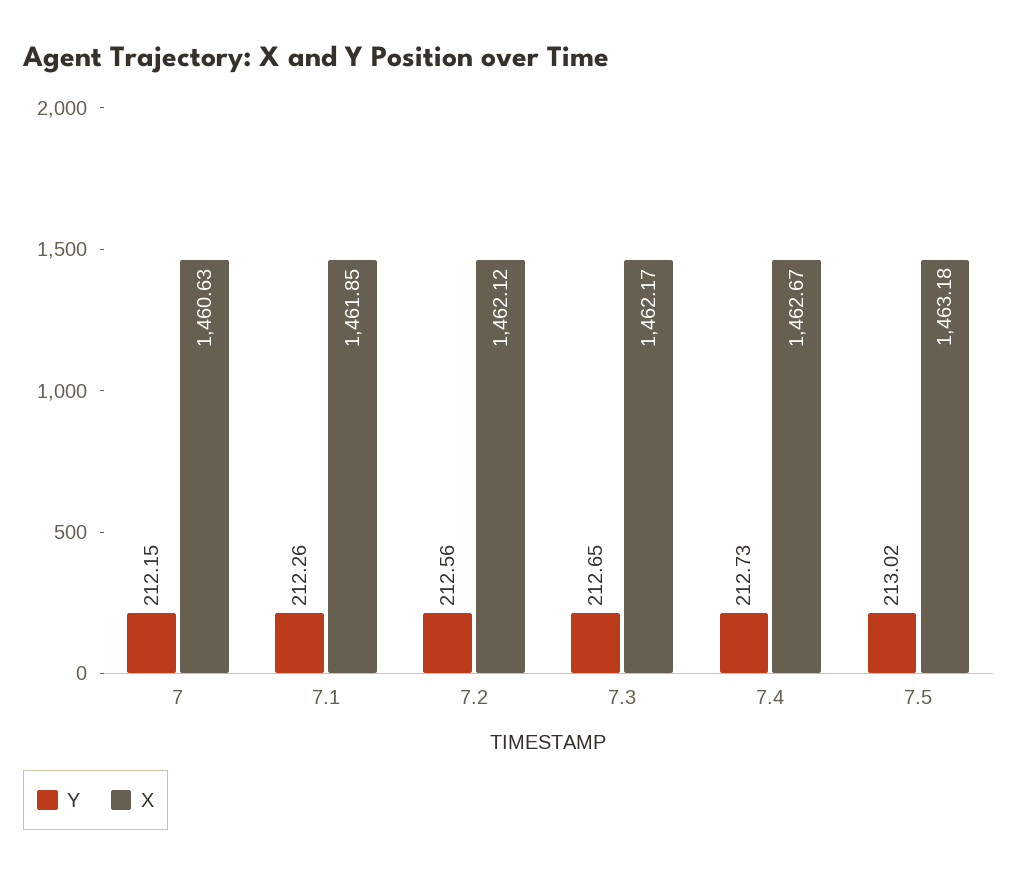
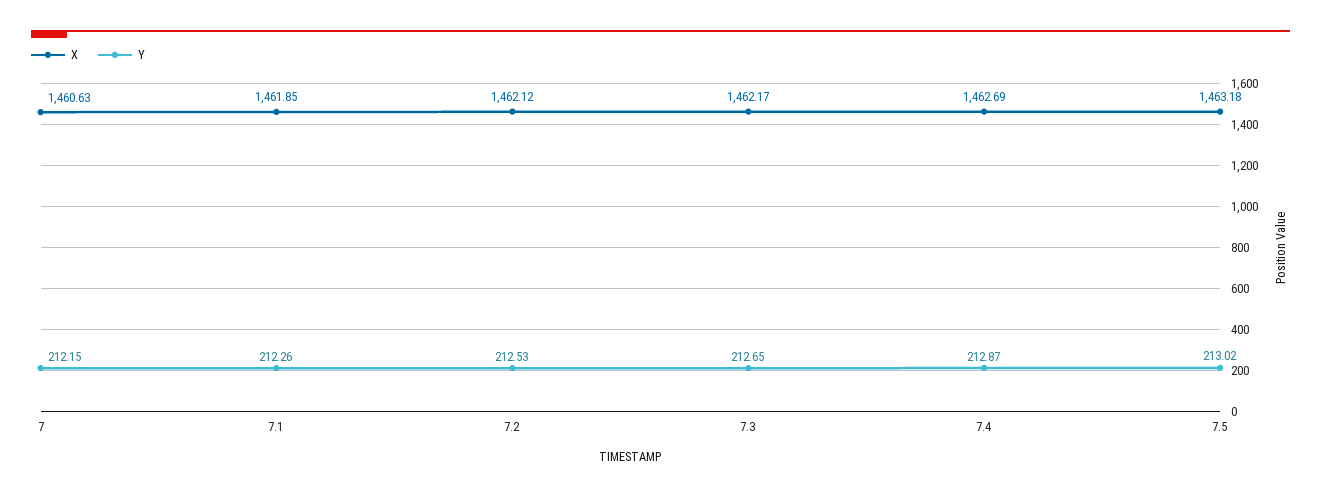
Y, 7.2: 212.56 -> 212.53
Y, 7.4: 212.73 -> 212.87
X, 7.4: 1462.67 -> 1462.69

